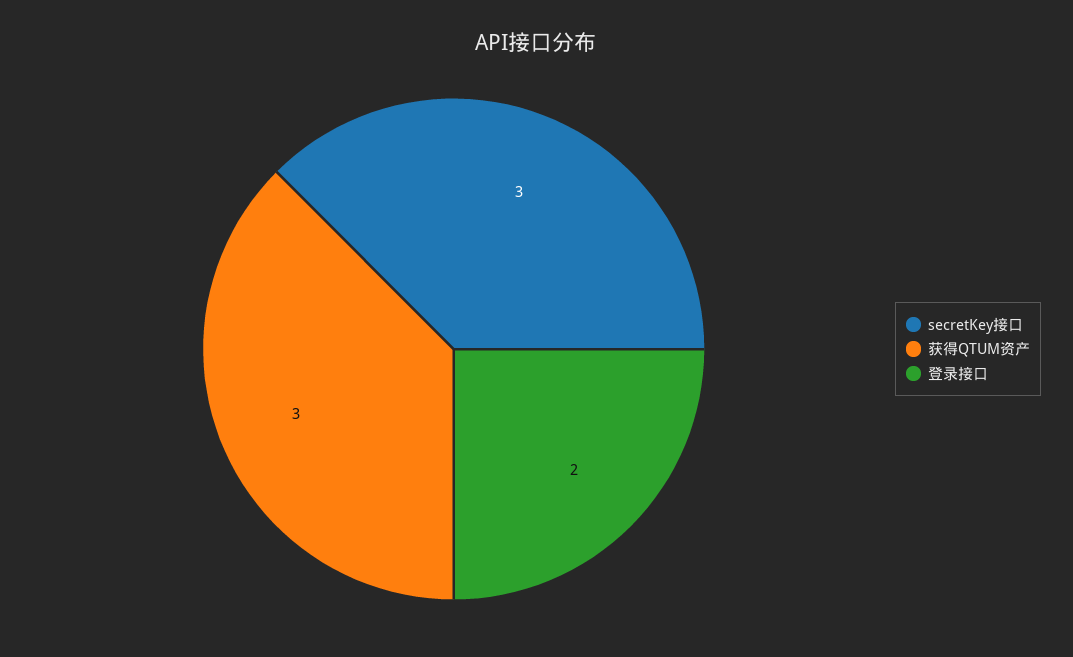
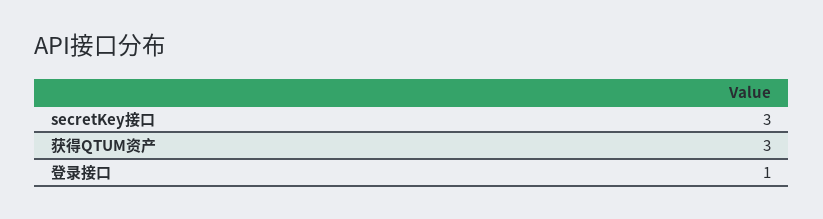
登录接口: 2 -> 1

